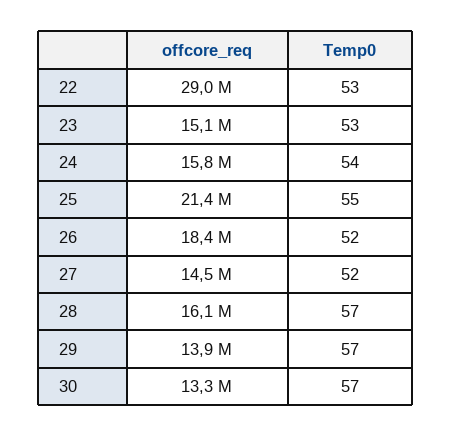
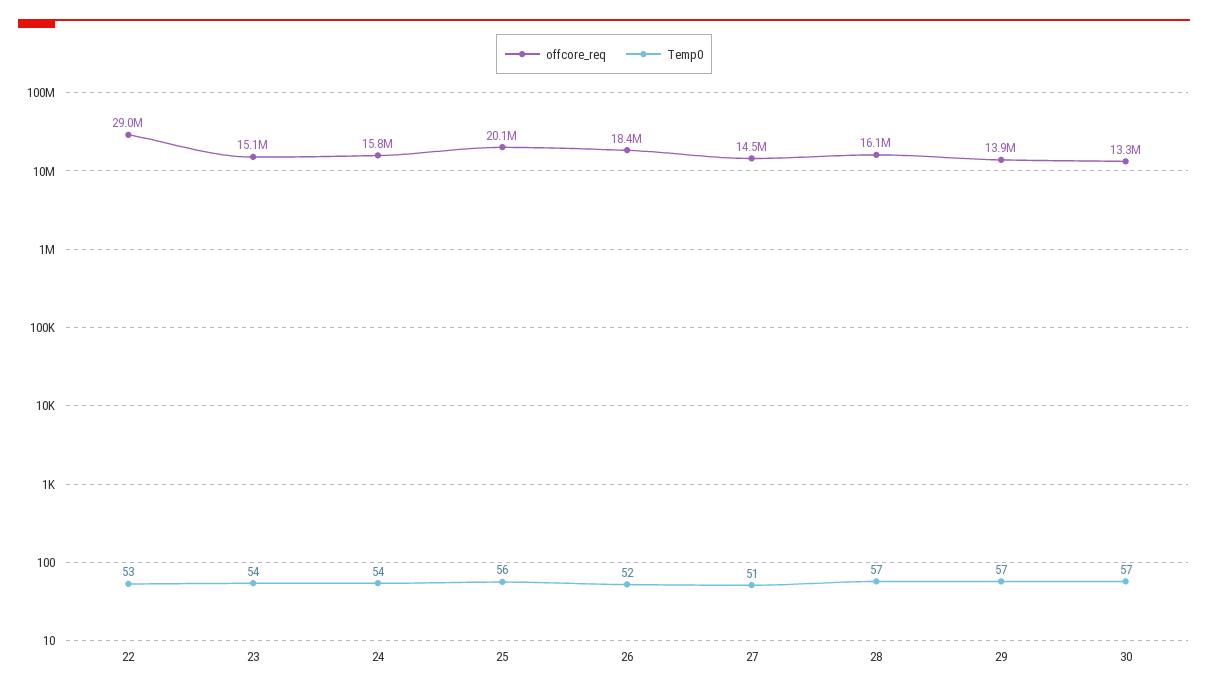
Temp0, 23: 53 -> 54
offcore_req, 25: 21400000 -> 20100000
Temp0, 25: 55 -> 56
Temp0, 27: 52 -> 51

